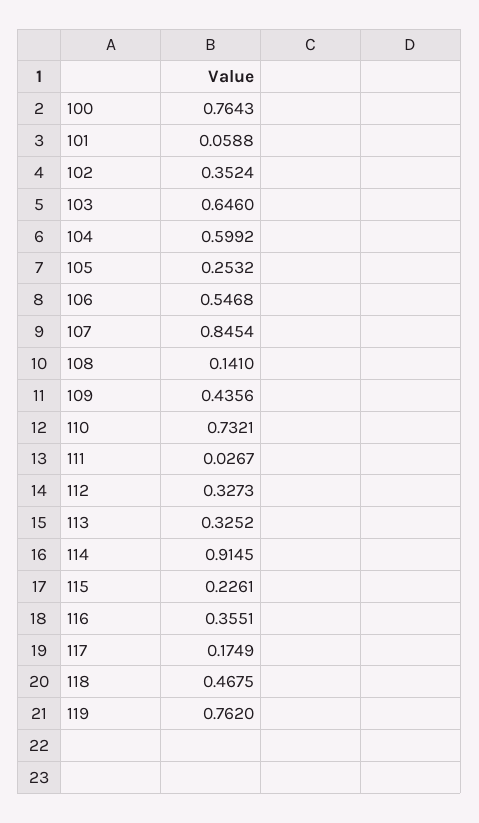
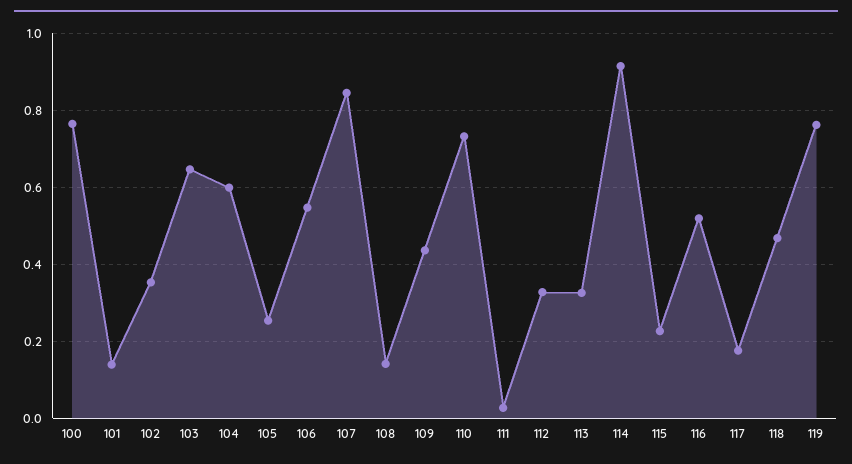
101: 0.0588 -> 0.14
116: 0.3551 -> 0.52

